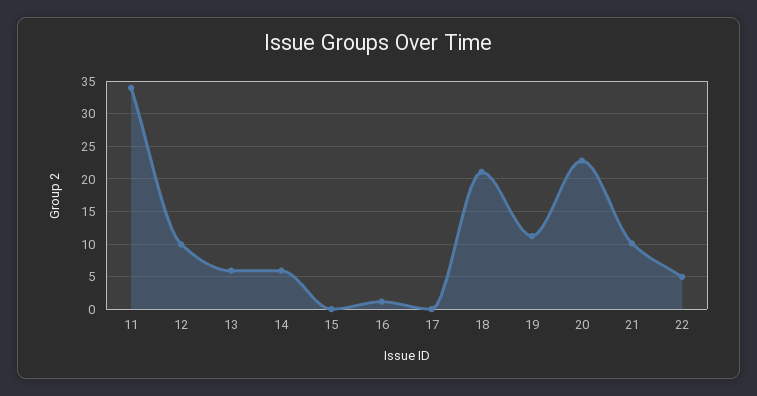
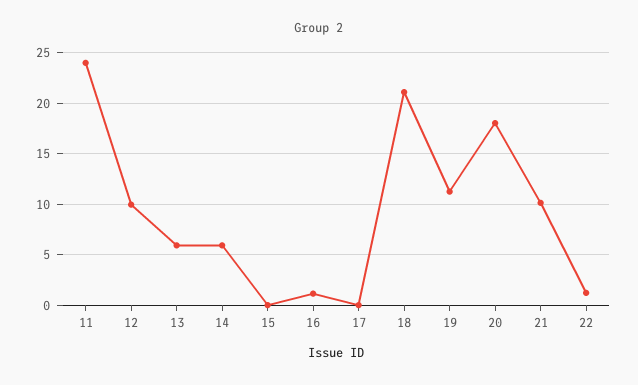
11: 34 -> 24
20: 23 -> 18
22: 5 -> 1

